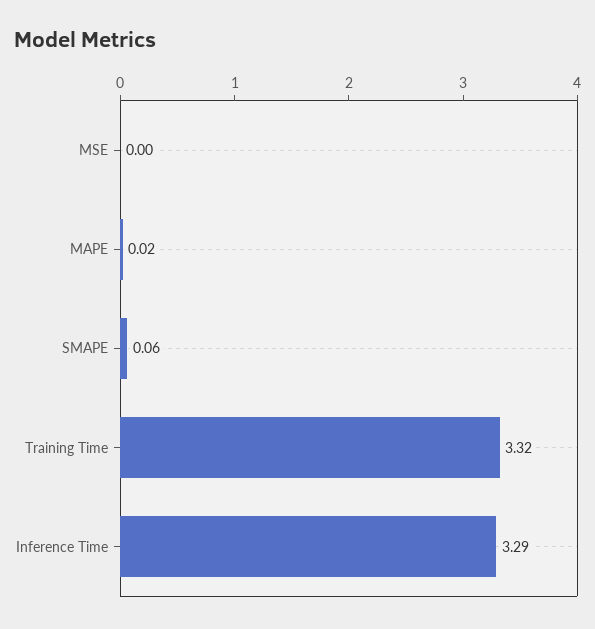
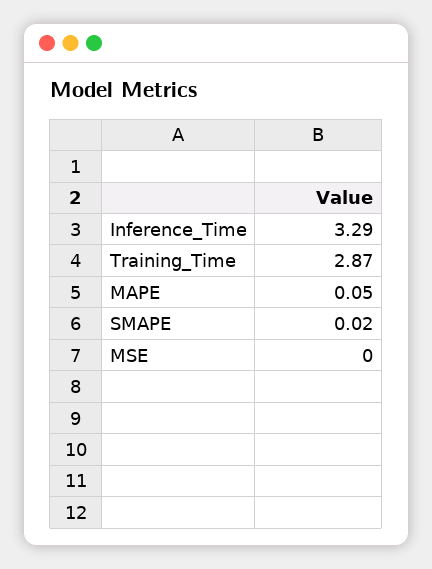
MAPE: 0.02 -> 0.05
SMAPE: 0.06 -> 0.02
Training Time: 3.32 -> 2.87

